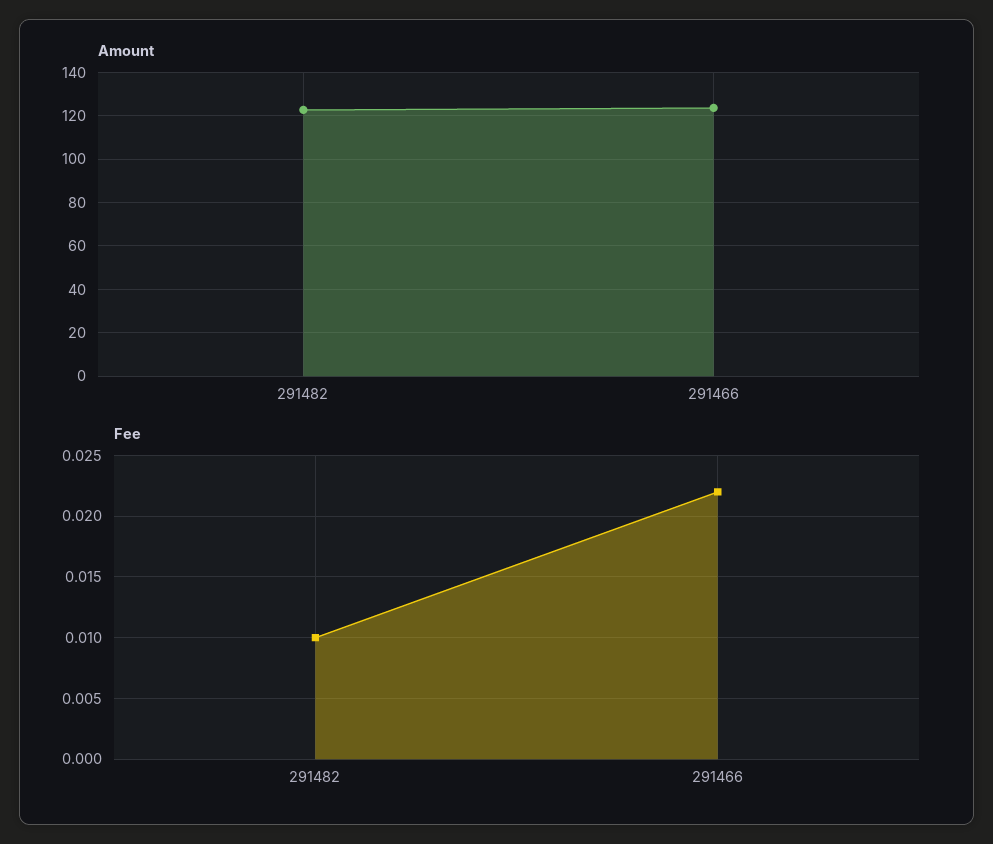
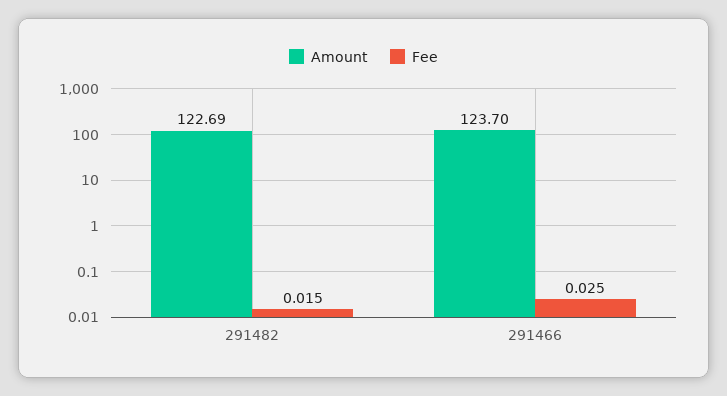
Fee, 291482: 0.01 -> 0.015
Fee, 291466: 0.022 -> 0.025

